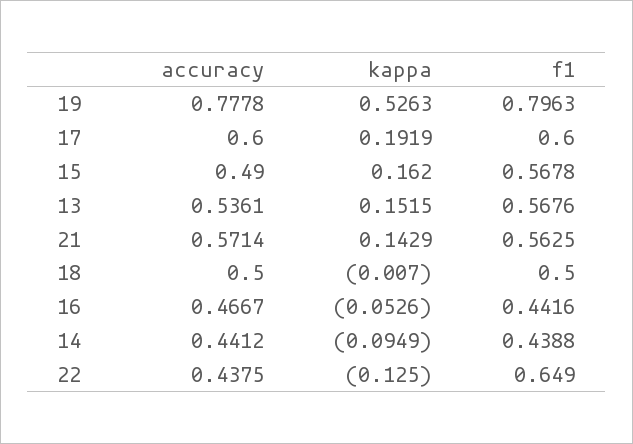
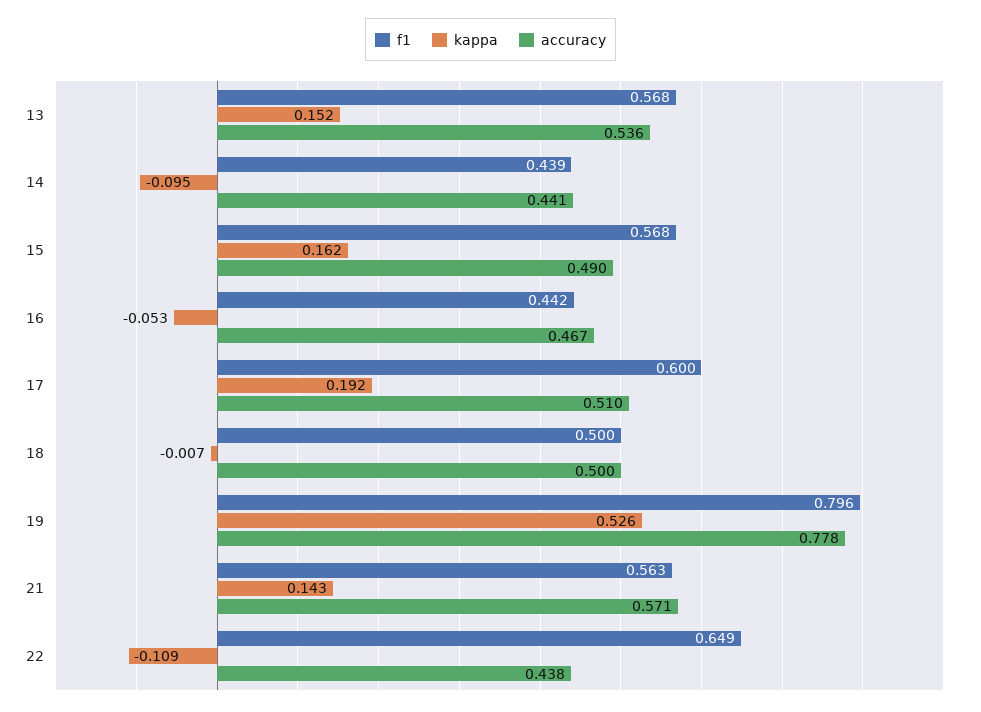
accuracy, 17: 0.6 -> 0.51
kappa, 22: -0.125 -> -0.109

